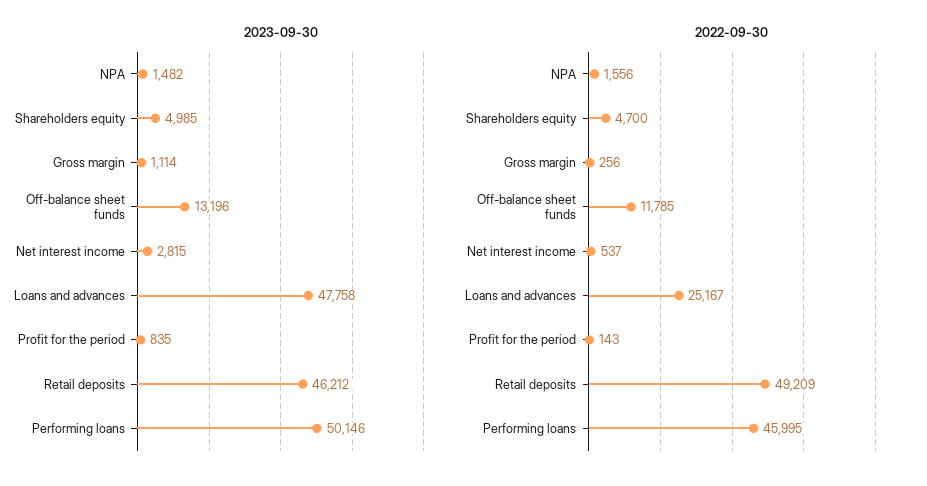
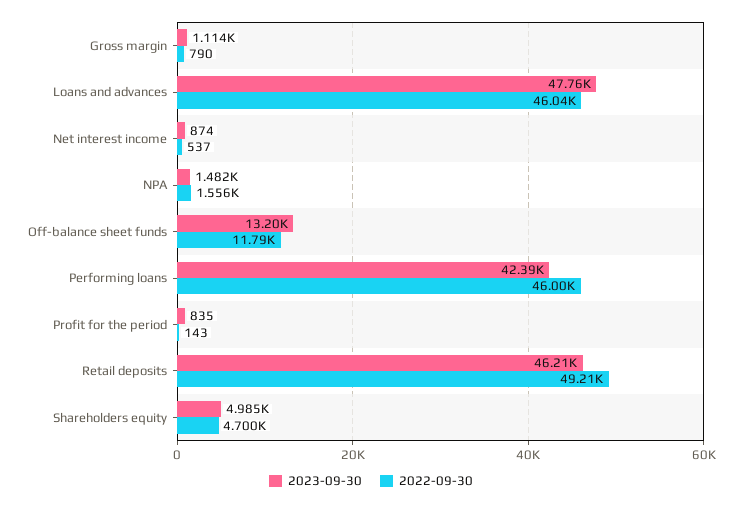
2023-09-30, Net interest income: 2815 -> 874
2023-09-30, Performing loans: 50146 -> 42390
2022-09-30, Gross margin: 256 -> 790
2022-09-30, Loans and advances: 25167 -> 46040

